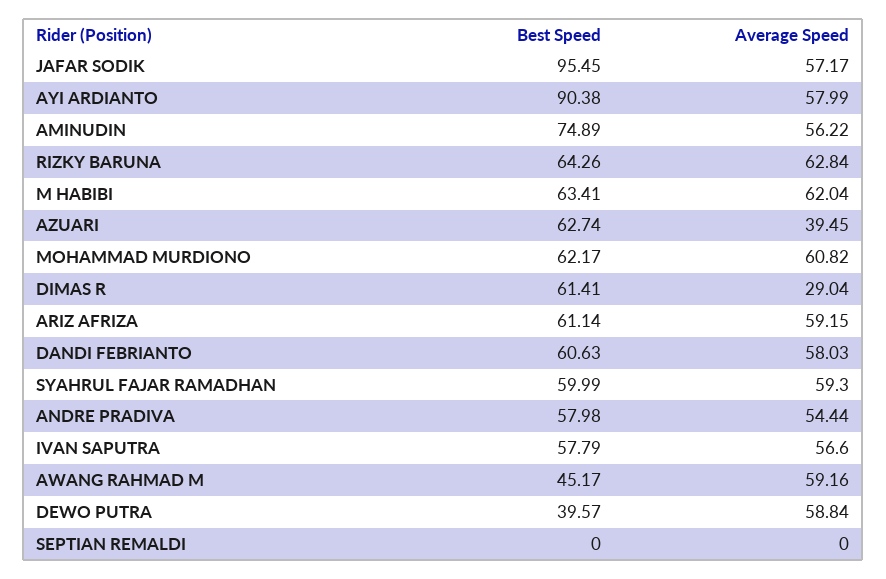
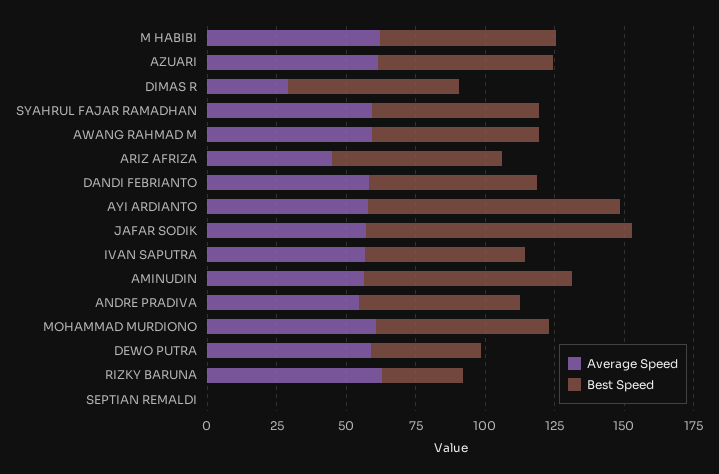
Best Speed, RIZKY BARUNA: 64.26 -> 30
Average Speed, AZUARI: 39.45 -> 60
Average Speed, ARIZ AFRIZA: 59.15 -> 45
Best Speed, AWANG RAHMAD M: 45.17 -> 60

